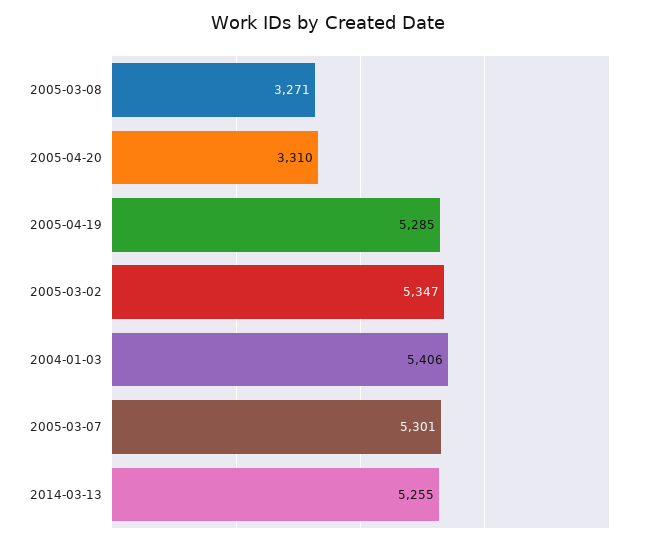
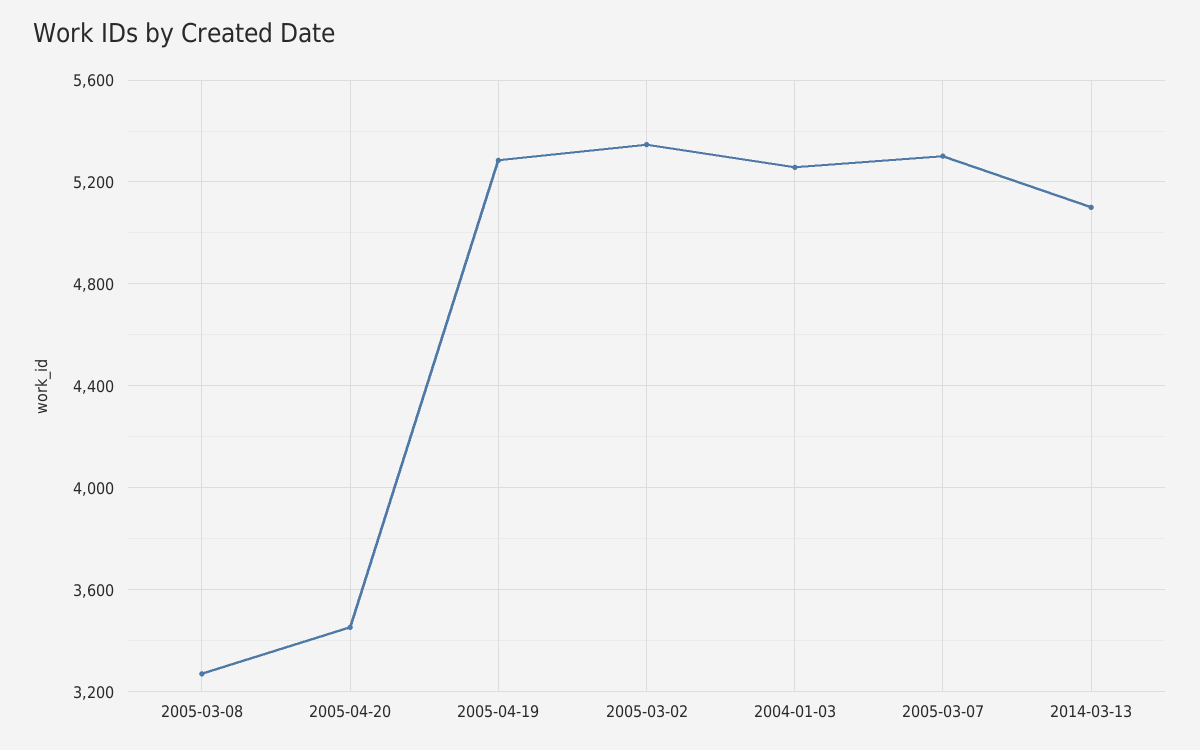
2005-04-20: 3310 -> 3450
2004-01-03: 5406 -> 5250
2014-03-13: 5255 -> 5100

